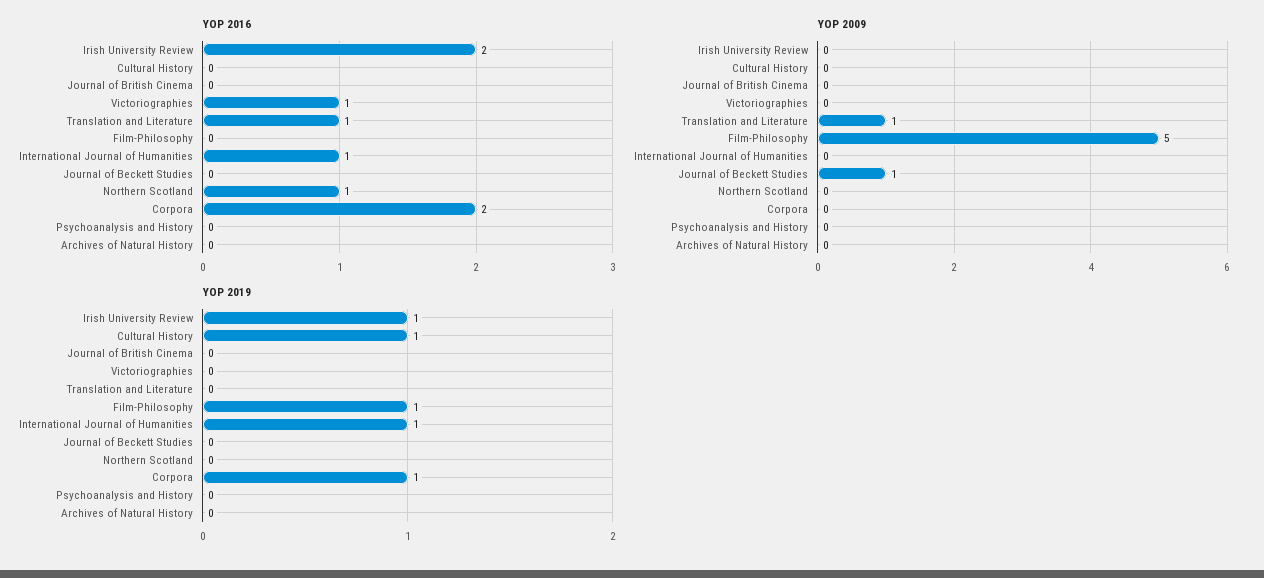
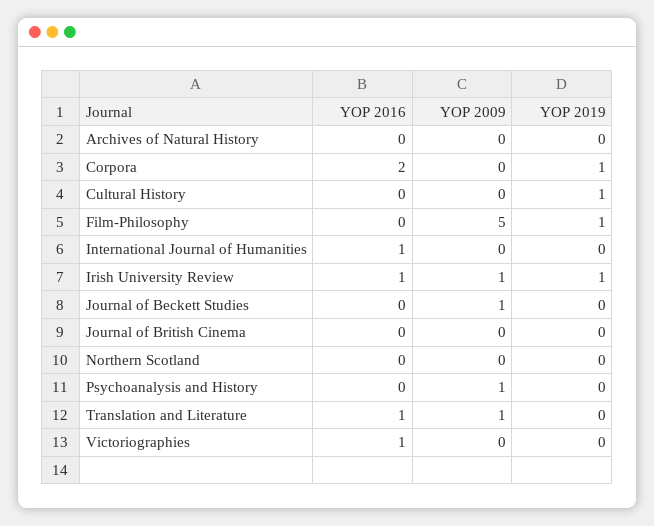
YOP 2016, Irish University Review: 2 -> 1
YOP 2016, Northern Scotland: 1 -> 0
YOP 2009, Irish University Review: 0 -> 1
YOP 2009, Psychoanalysis and History: 0 -> 1
YOP 2019, International Journal of Humanities: 1 -> 0

